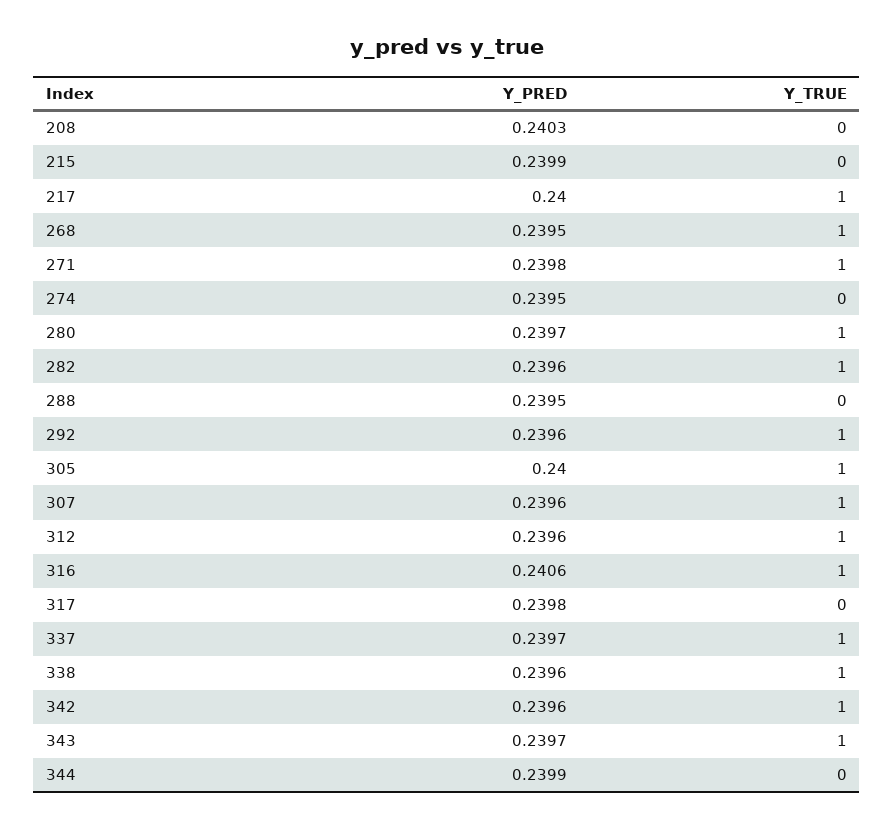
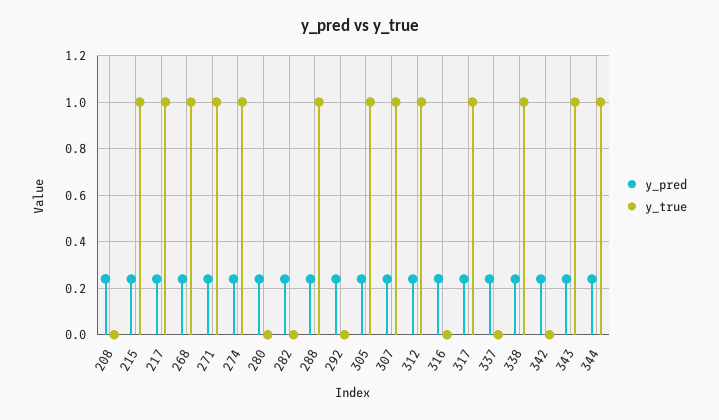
Y_TRUE, 215: 0 -> 1
Y_TRUE, 274: 0 -> 1
Y_TRUE, 280: 1 -> 0
Y_TRUE, 282: 1 -> 0
Y_TRUE, 288: 0 -> 1
Y_TRUE, 292: 1 -> 0
Y_TRUE, 316: 1 -> 0
Y_TRUE, 317: 0 -> 1
Y_TRUE, 337: 1 -> 0
Y_TRUE, 342: 1 -> 0
Y_TRUE, 344: 0 -> 1

